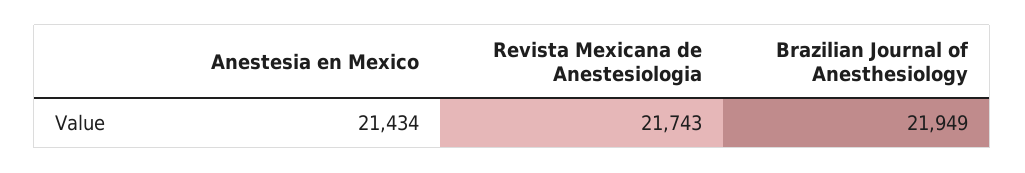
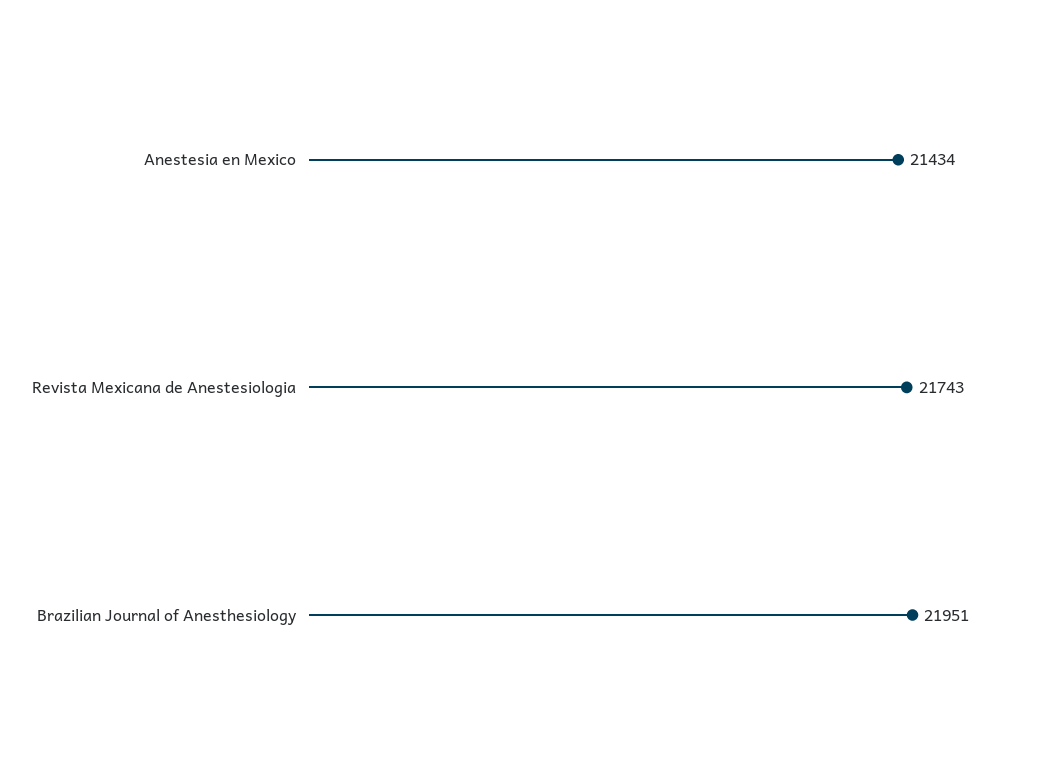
Brazilian Journal of Anesthesiology: 21949 -> 21951

